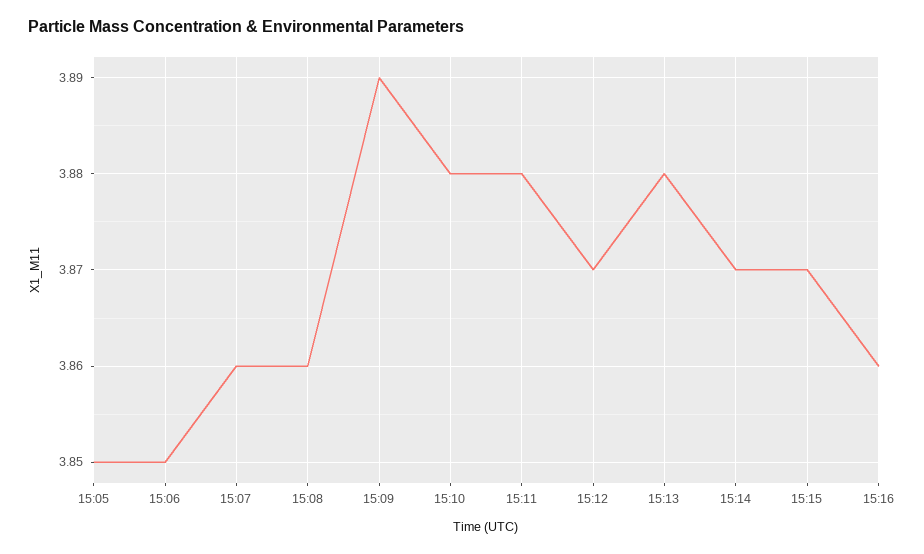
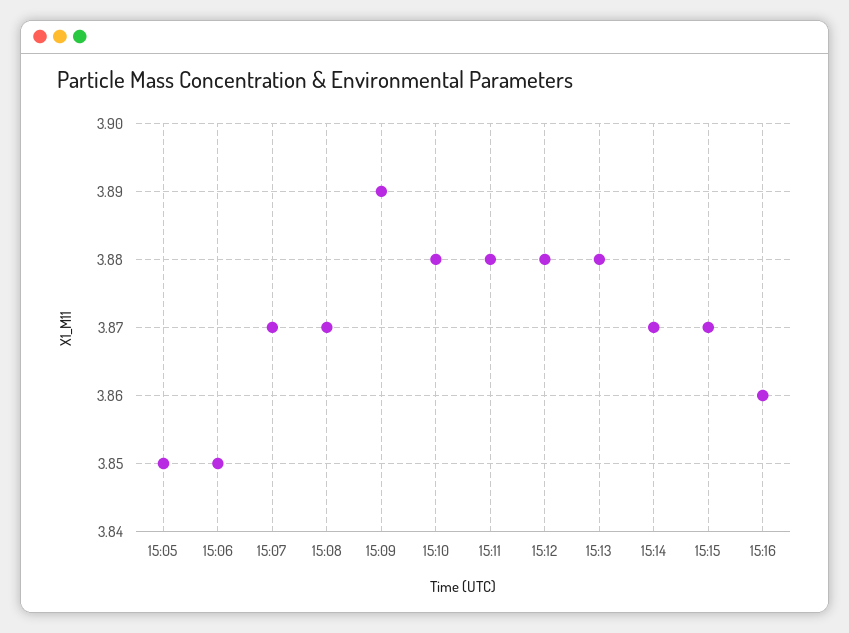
15:07: 3.86 -> 3.87
15:08: 3.86 -> 3.87
15:12: 3.87 -> 3.88

